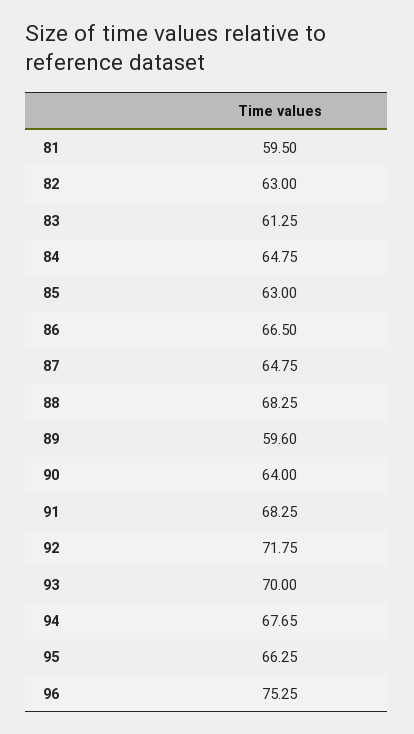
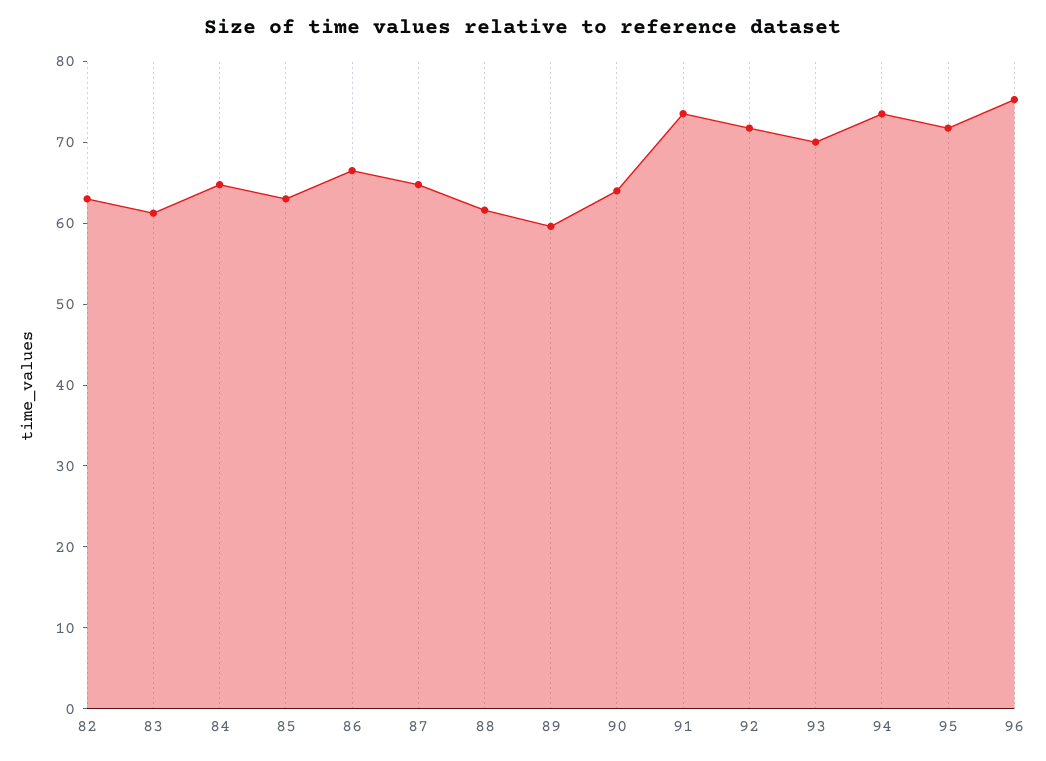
81: 59.5 -> none
88: 68.25 -> 62
91: 68.25 -> 74
94: 67.65 -> 74
95: 66.25 -> 72

